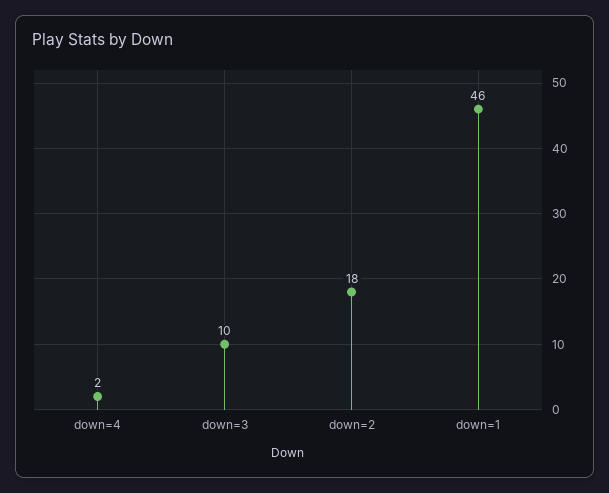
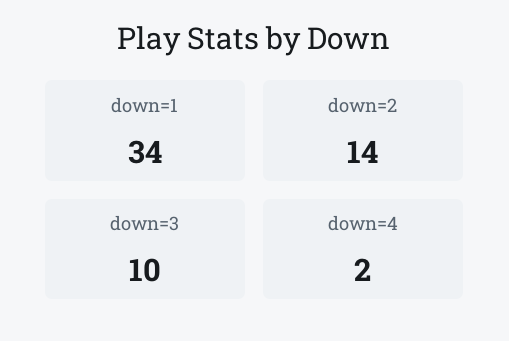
down=2: 18 -> 14
down=1: 46 -> 34

